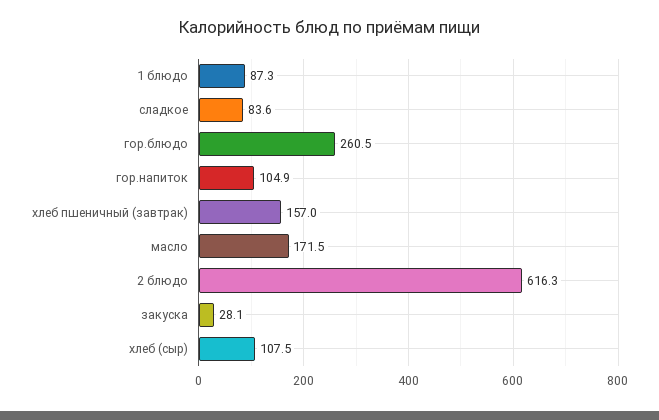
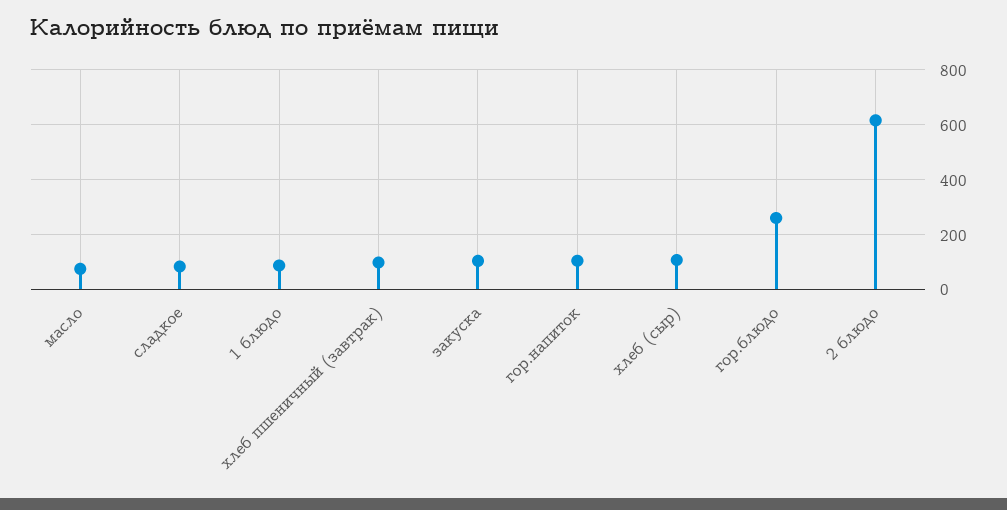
хлеб пшеничный (завтрак): 157 -> 100
масло: 171.5 -> 75
закуска: 28.1 -> 100

